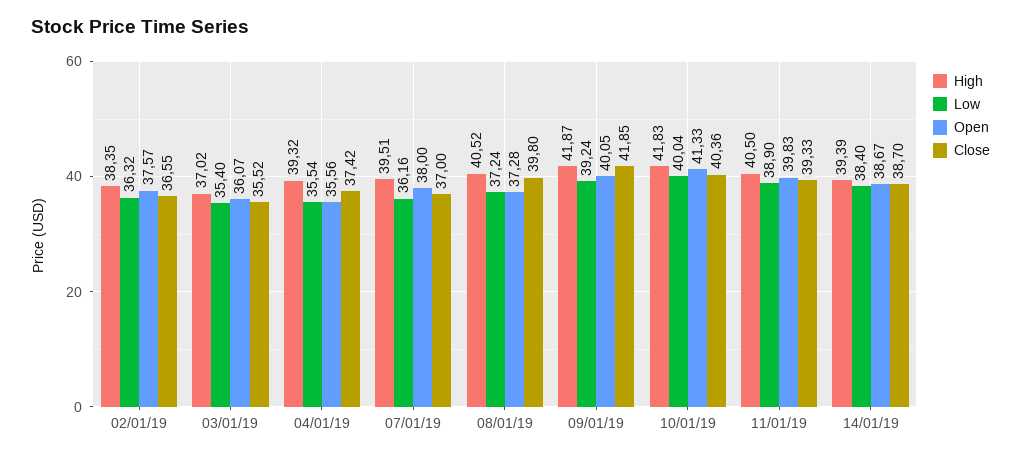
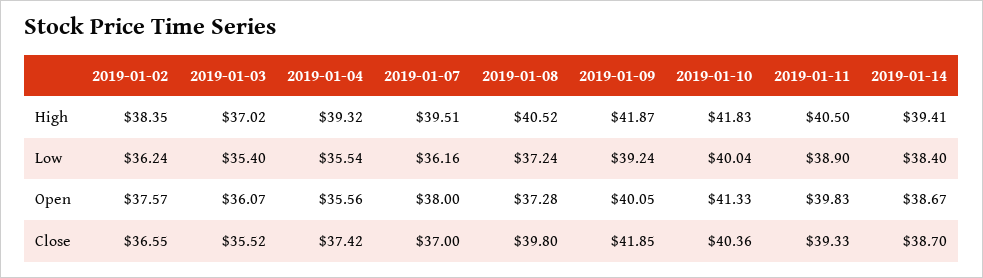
Low, 02/01/19: 36.32 -> 36.24
High, 14/01/19: 39.39 -> 39.41

